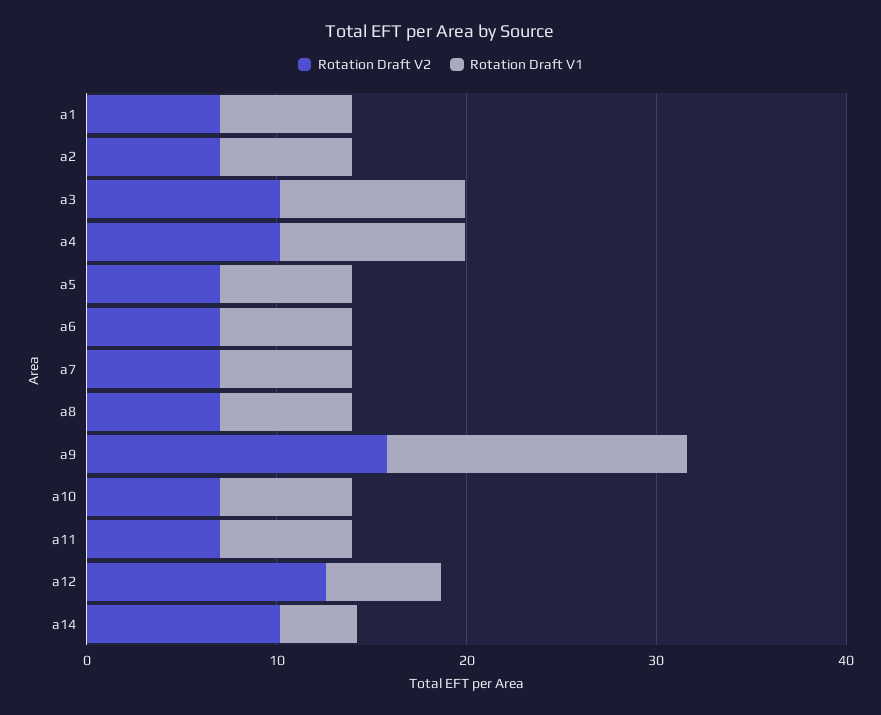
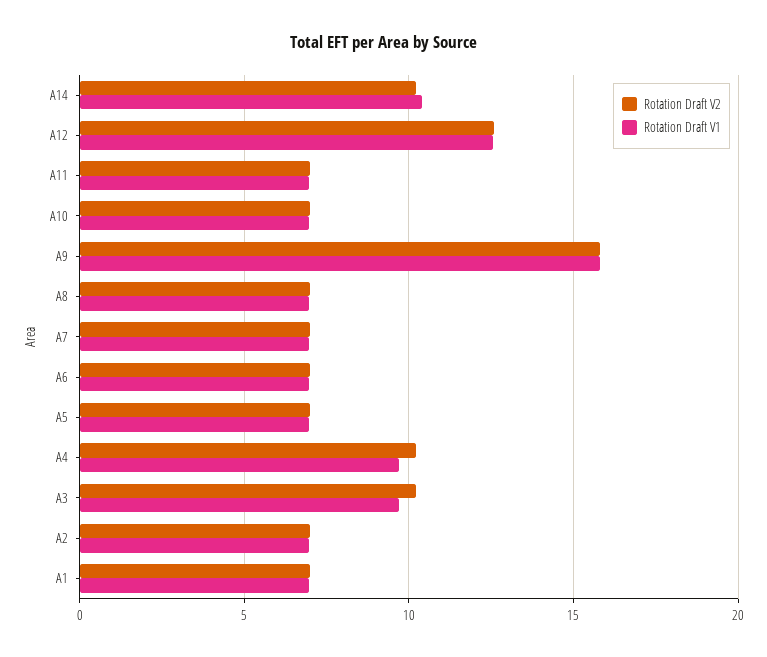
Rotation Draft V1, a12: 6 -> 12.5
Rotation Draft V1, a14: 4 -> 10.5

